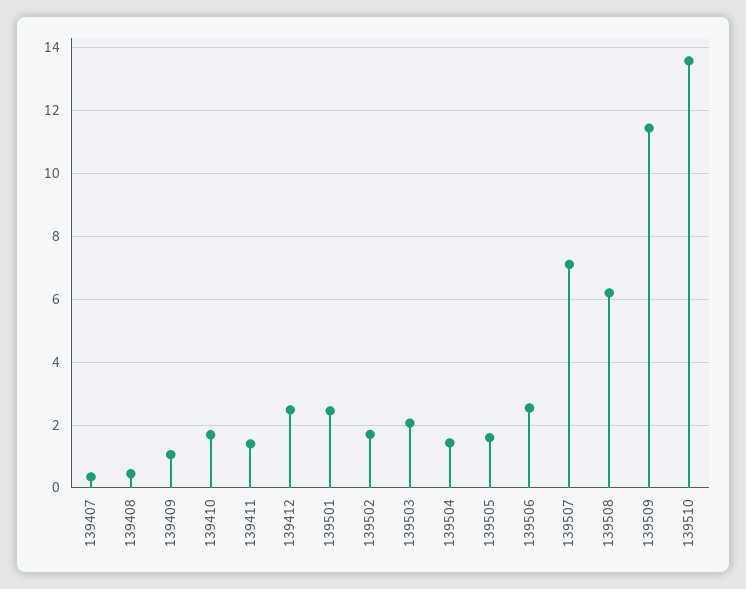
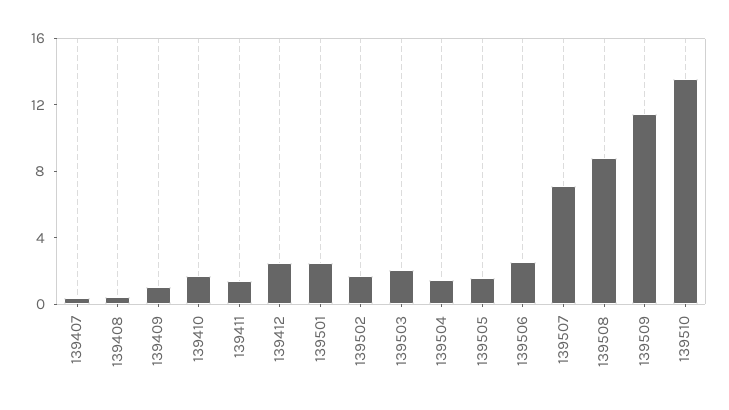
139508: 6.2 -> 9

